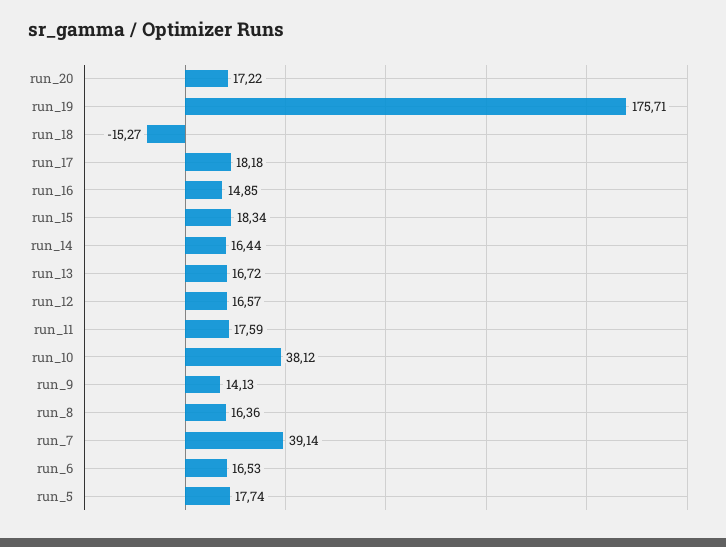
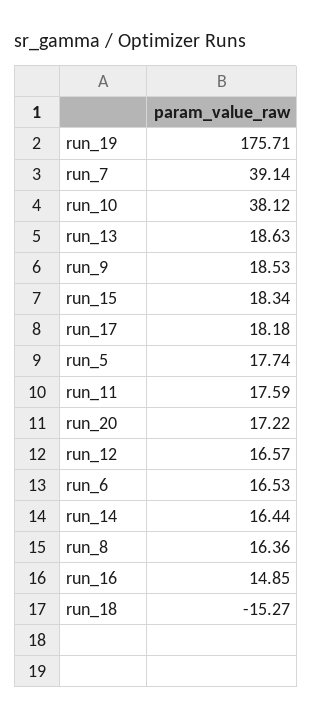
run_13: 16.72 -> 18.63
run_9: 14.13 -> 18.53

